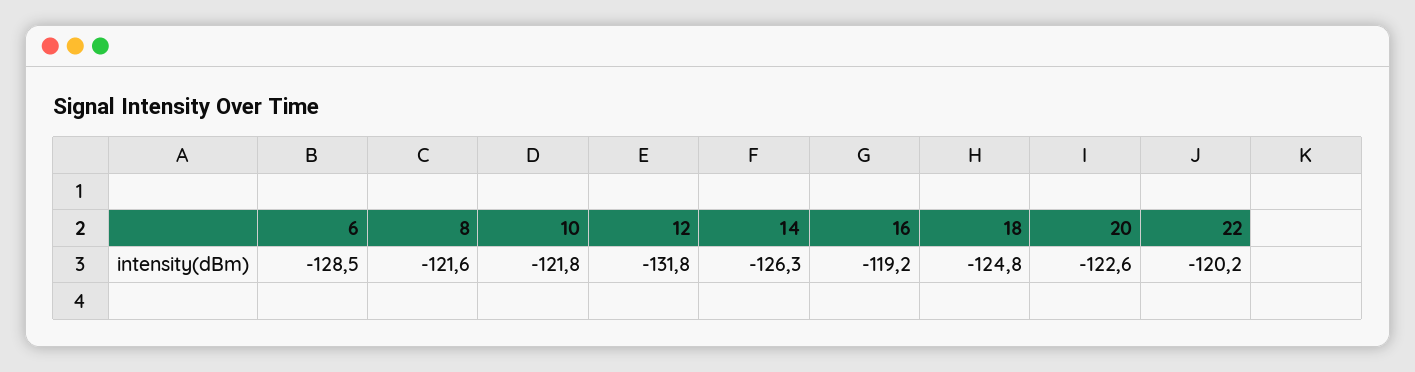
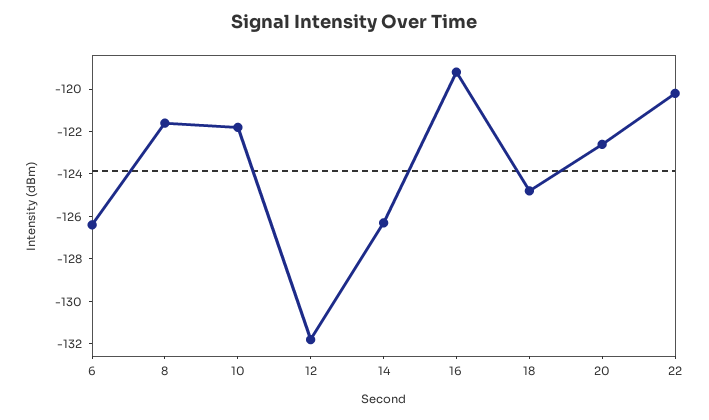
6: -128.5 -> -126.5

